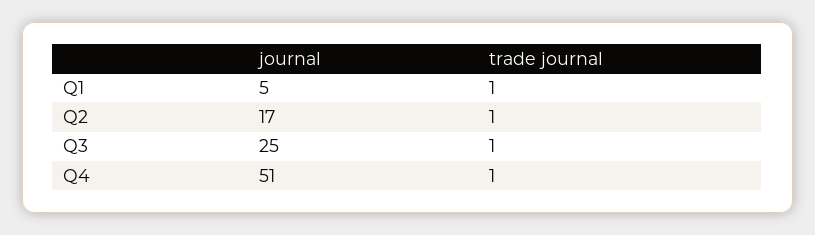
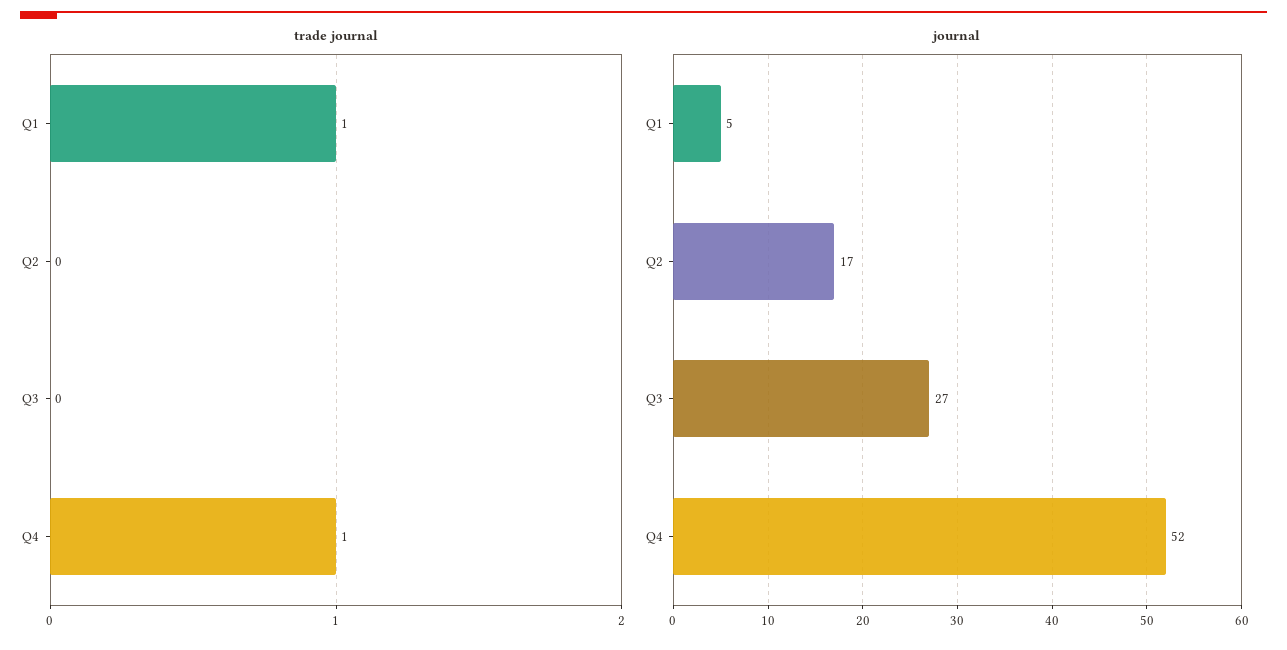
trade journal, Q2: 1 -> 0
journal, Q3: 25 -> 27
trade journal, Q3: 1 -> 0
journal, Q4: 51 -> 52

